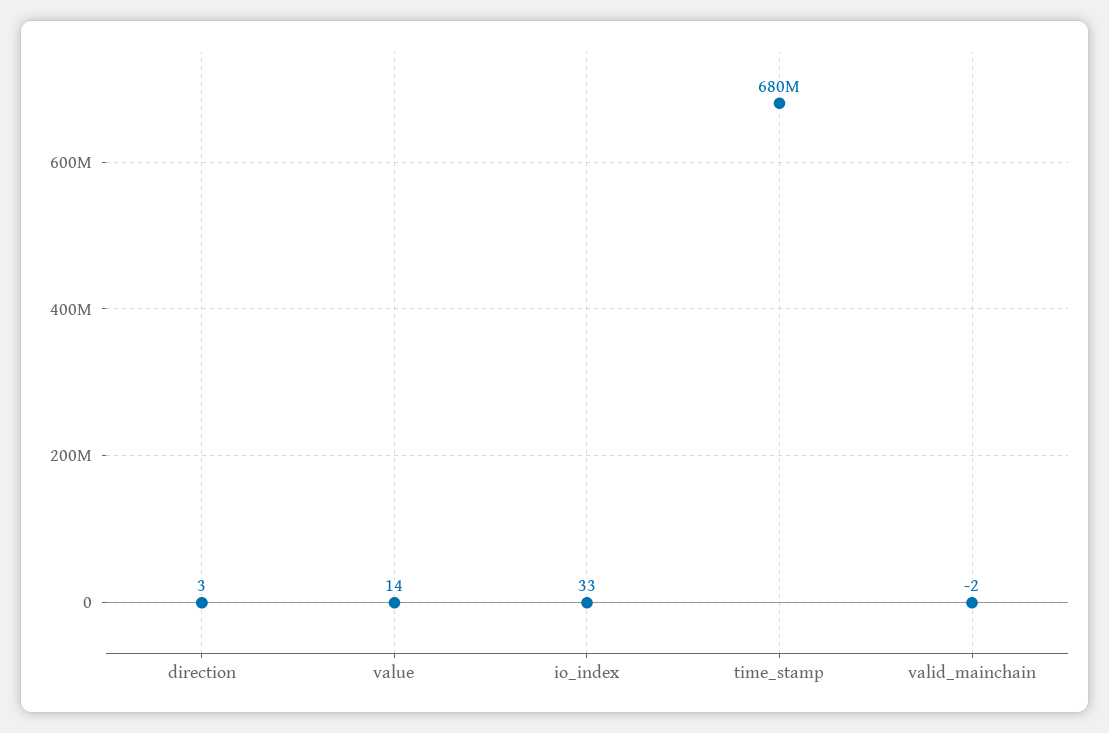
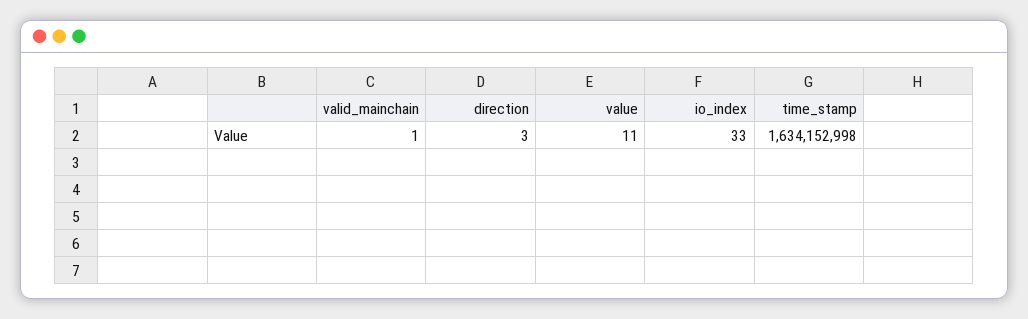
value: 14 -> 11
time_stamp: 680000000 -> 1634152998
valid_mainchain: -2 -> 1

